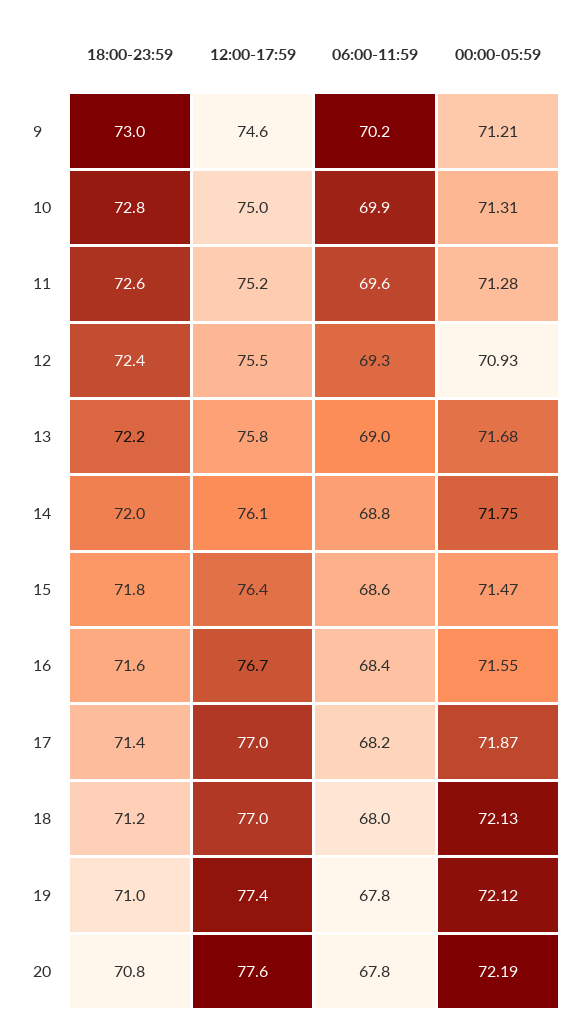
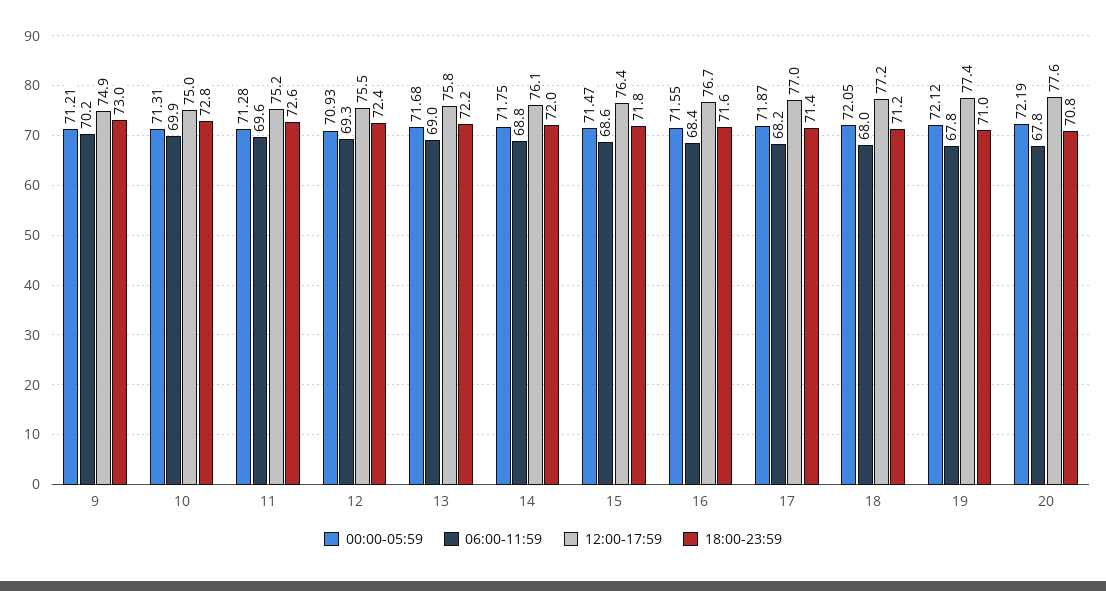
12:00-17:59, 9: 74.6 -> 74.9
12:00-17:59, 18: 77 -> 77.2
00:00-05:59, 18: 72.13 -> 72.05

